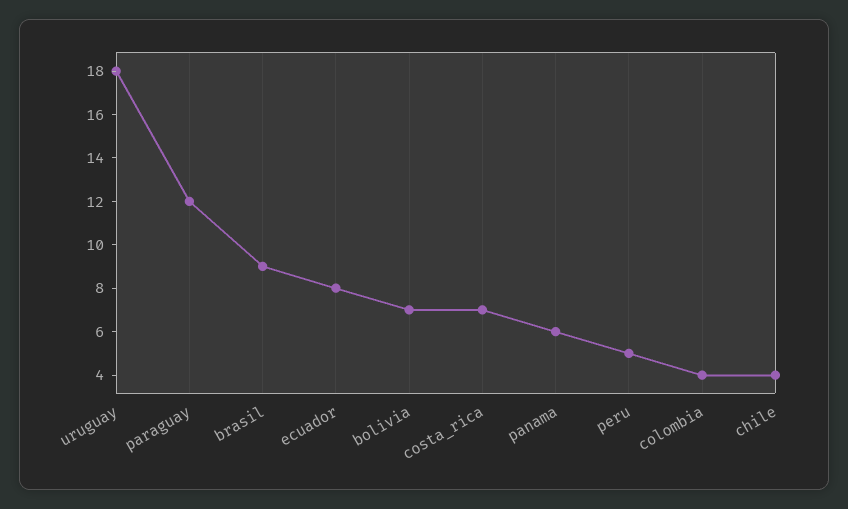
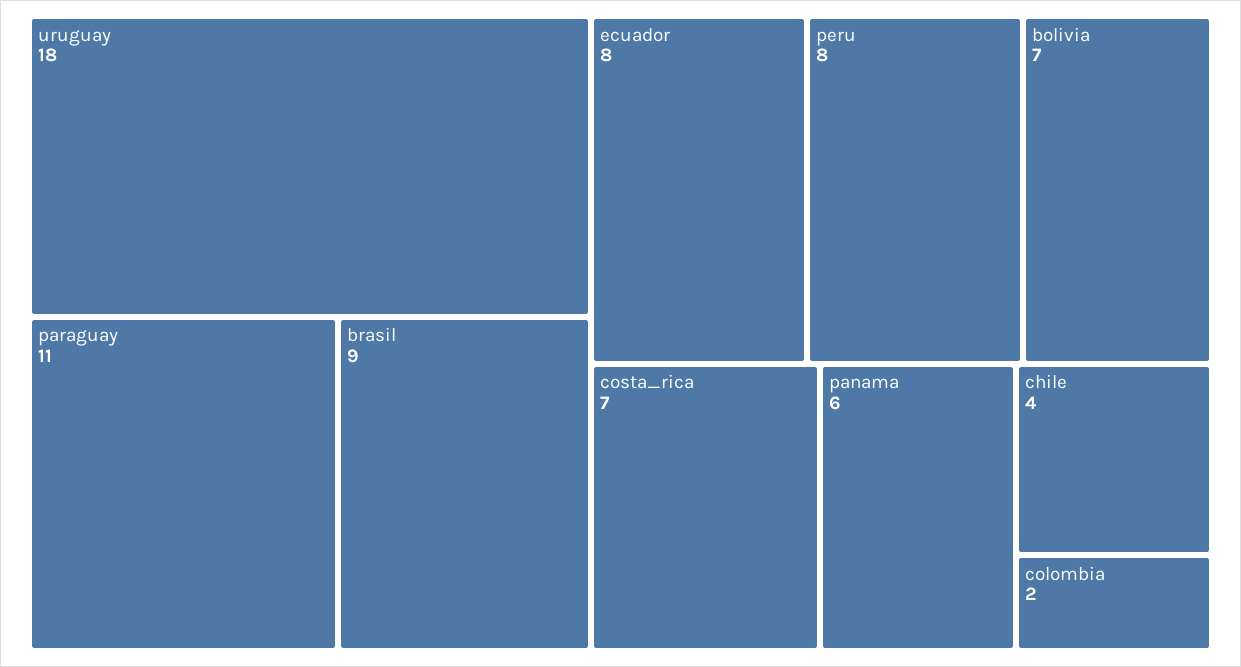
paraguay: 12 -> 11
peru: 5 -> 8
colombia: 4 -> 2

